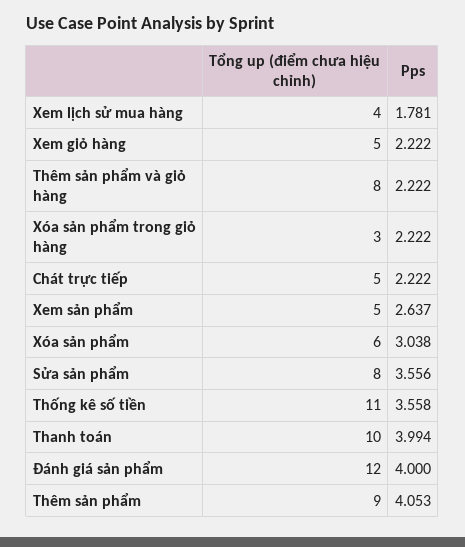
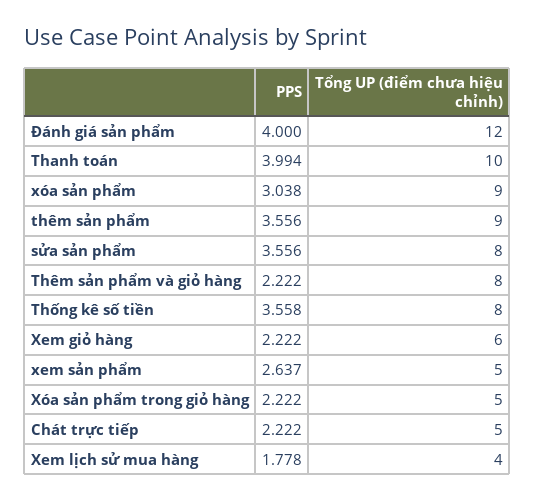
Pps, Xem lịch sử mua hàng: 1.781 -> 1.778
Tổng up (điểm chưa hiệu chỉnh), Xem giỏ hàng: 5 -> 6
Tổng up (điểm chưa hiệu chỉnh), Xóa sản phẩm trong giỏ hàng: 3 -> 5
Tổng up (điểm chưa hiệu chỉnh), Xóa sản phẩm: 6 -> 9
Tổng up (điểm chưa hiệu chỉnh), Thống kê số tiền: 11 -> 8
Pps, Thêm sản phẩm: 4.053 -> 3.556

